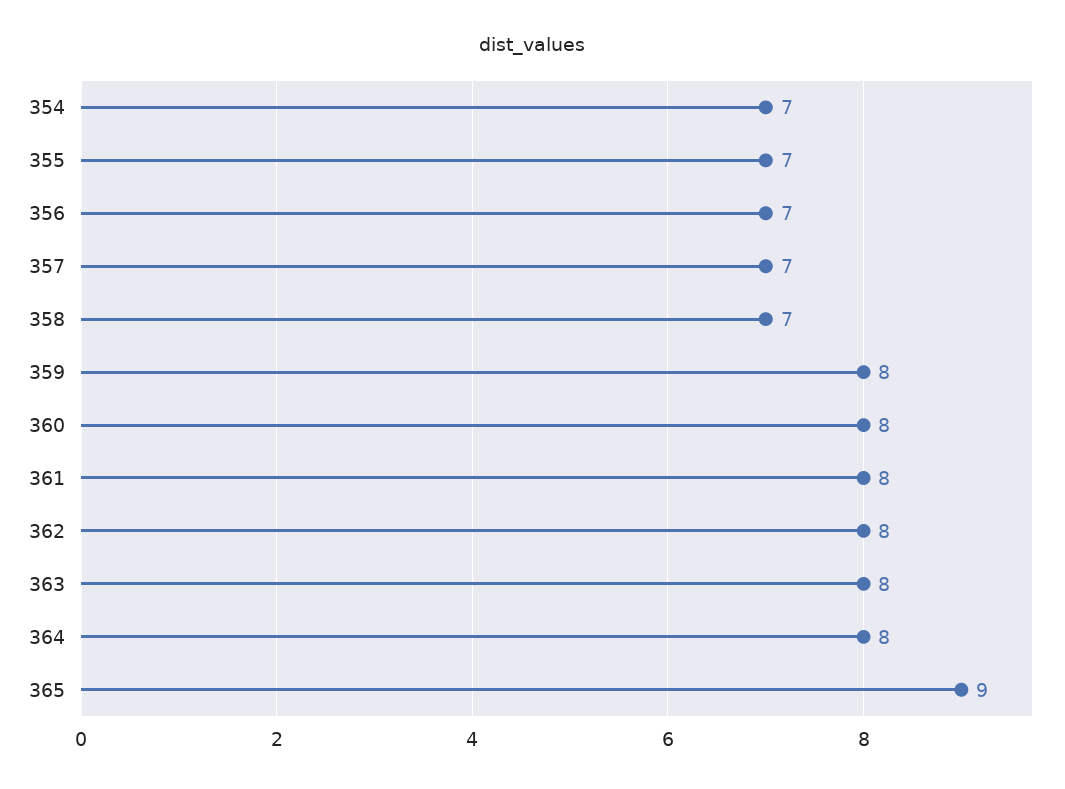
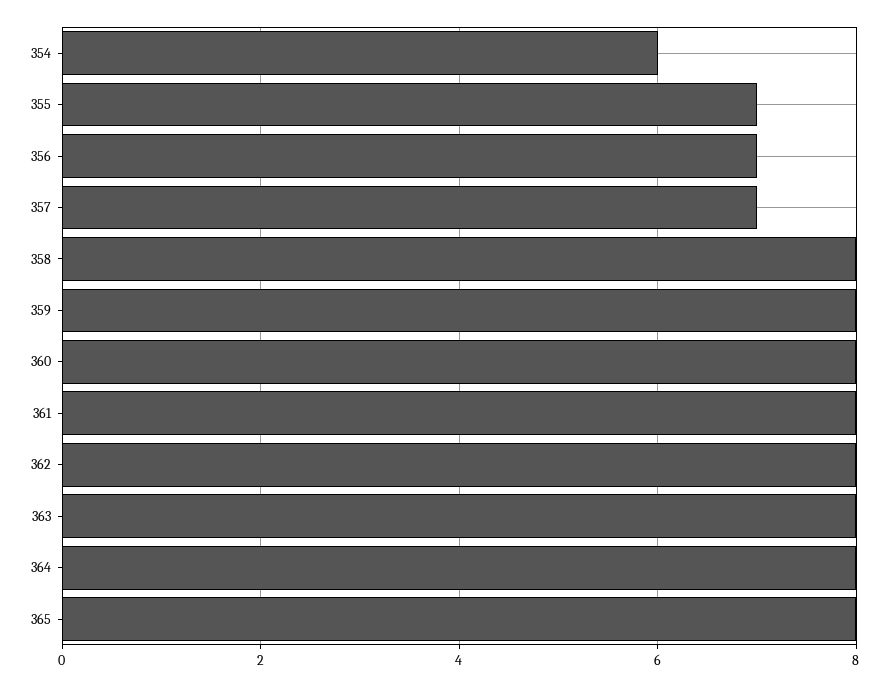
354: 7 -> 6
358: 7 -> 8
365: 9 -> 8

